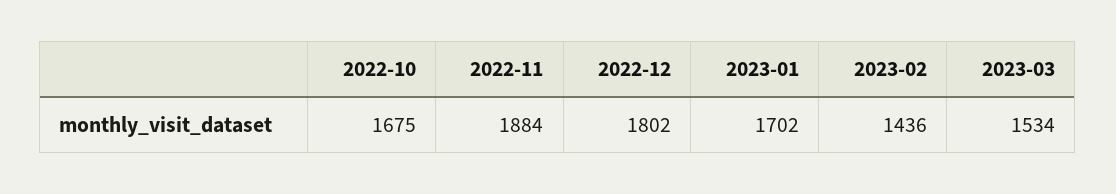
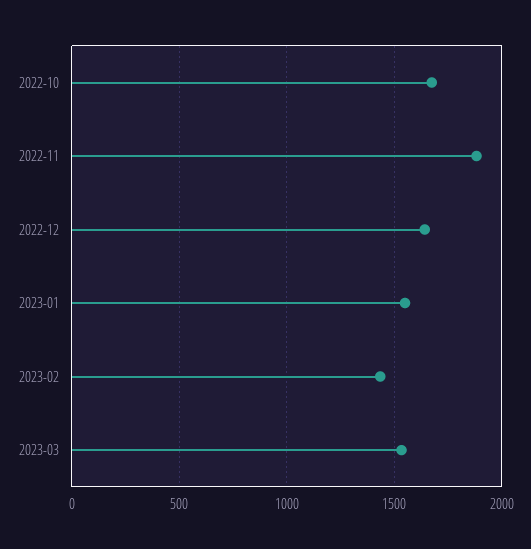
2022-12: 1802 -> 1650
2023-01: 1702 -> 1550

